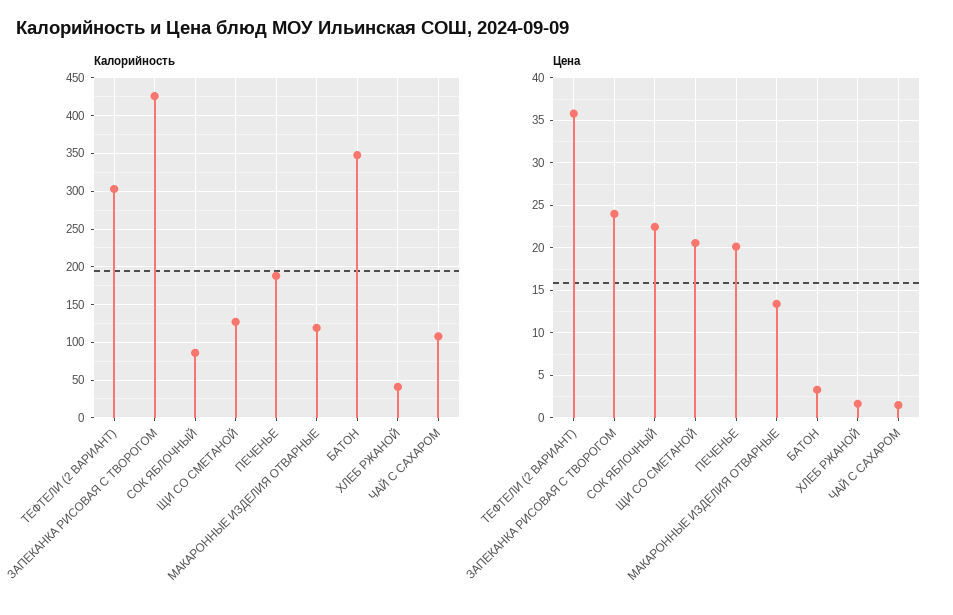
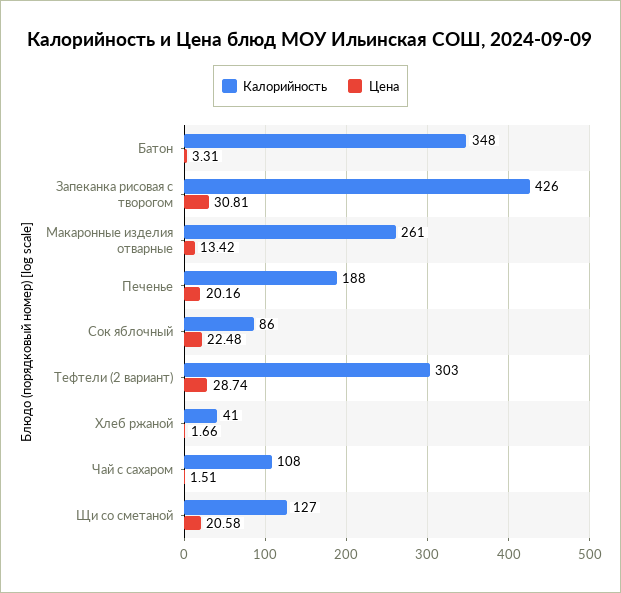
Калорийность, МАКАРОННЫЕ ИЗДЕЛИЯ ОТВАРНЫЕ: 120 -> 261
Цена, ТЕФТЕЛИ (2 ВАРИАНТ): 36 -> 28.74
Цена, ЗАПЕКАНКА РИСОВАЯ С ТВОРОГОМ: 24 -> 30.81

